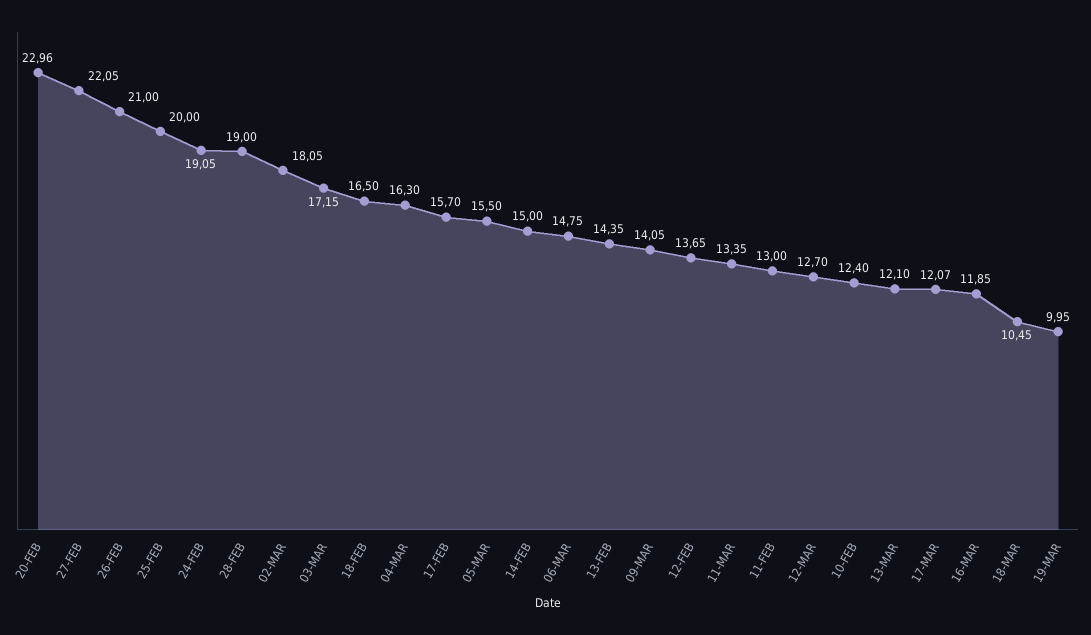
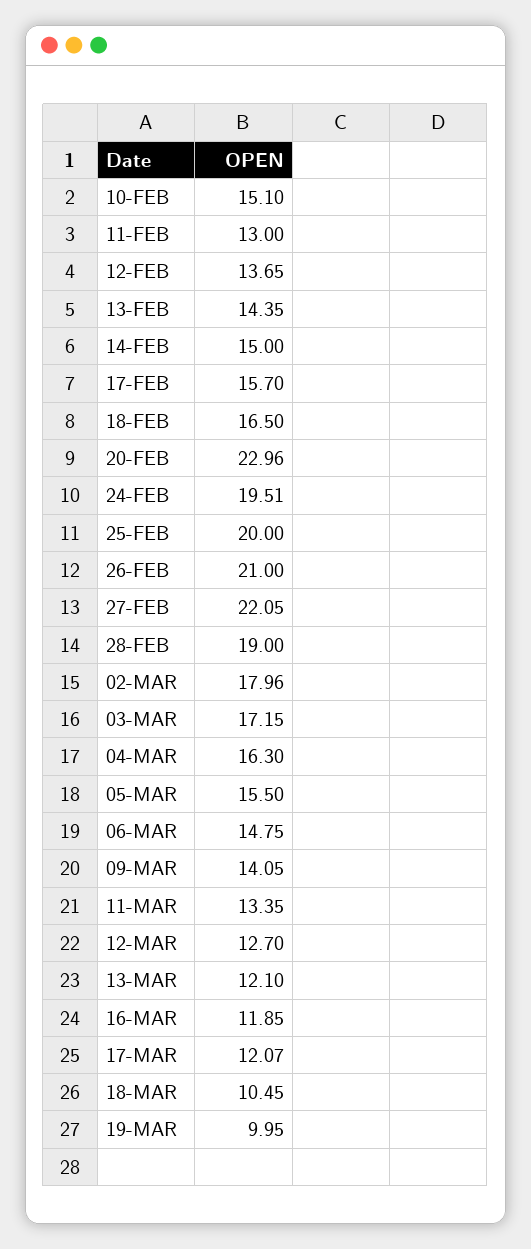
24-FEB: 19.05 -> 19.51
02-MAR: 18.05 -> 17.96
10-FEB: 12.4 -> 15.1

